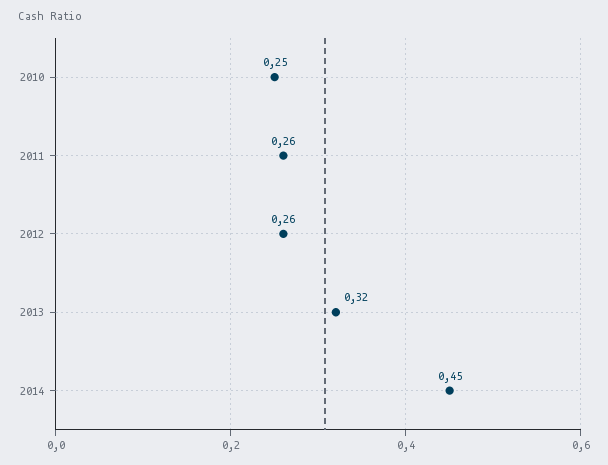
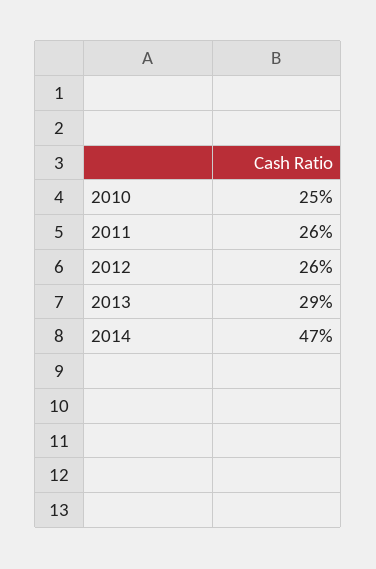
2013: 0.32 -> 0.29
2014: 0.45 -> 0.47

